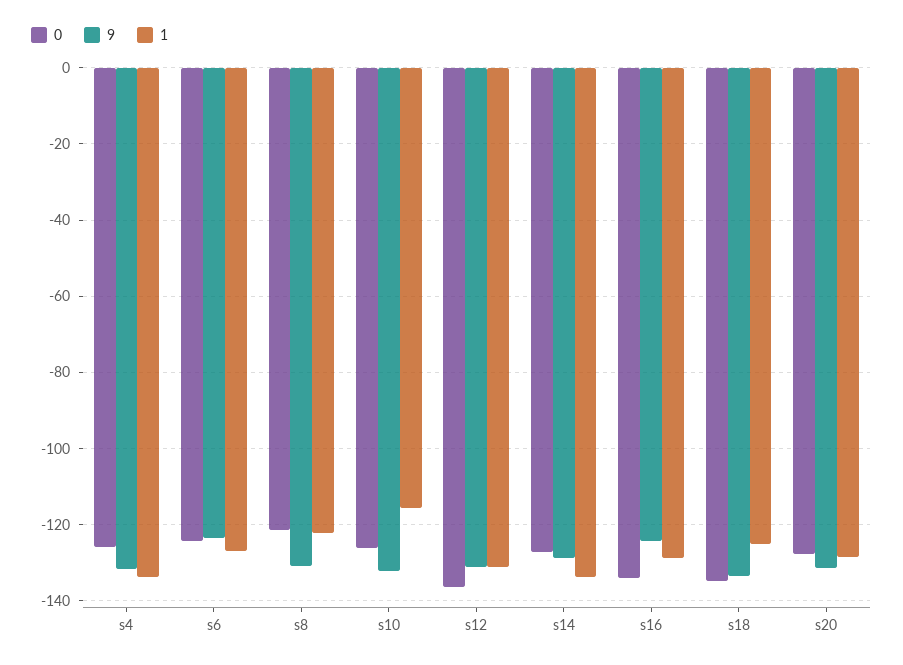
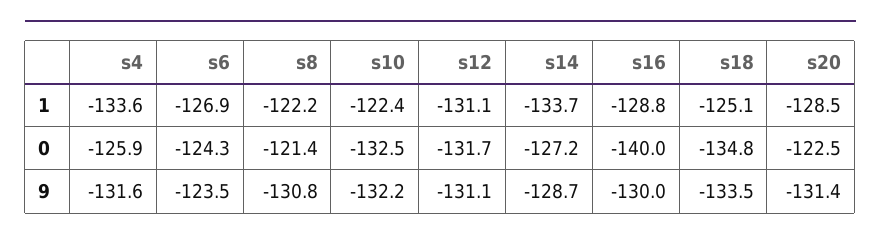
0, s10: -126 -> -132.5
1, s10: -116 -> -122.4
0, s12: -136 -> -131.7
0, s16: -134 -> -140
9, s16: -124 -> -130
0, s20: -128 -> -122.5

